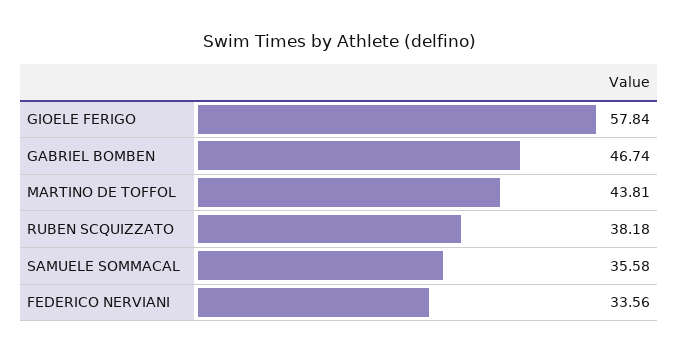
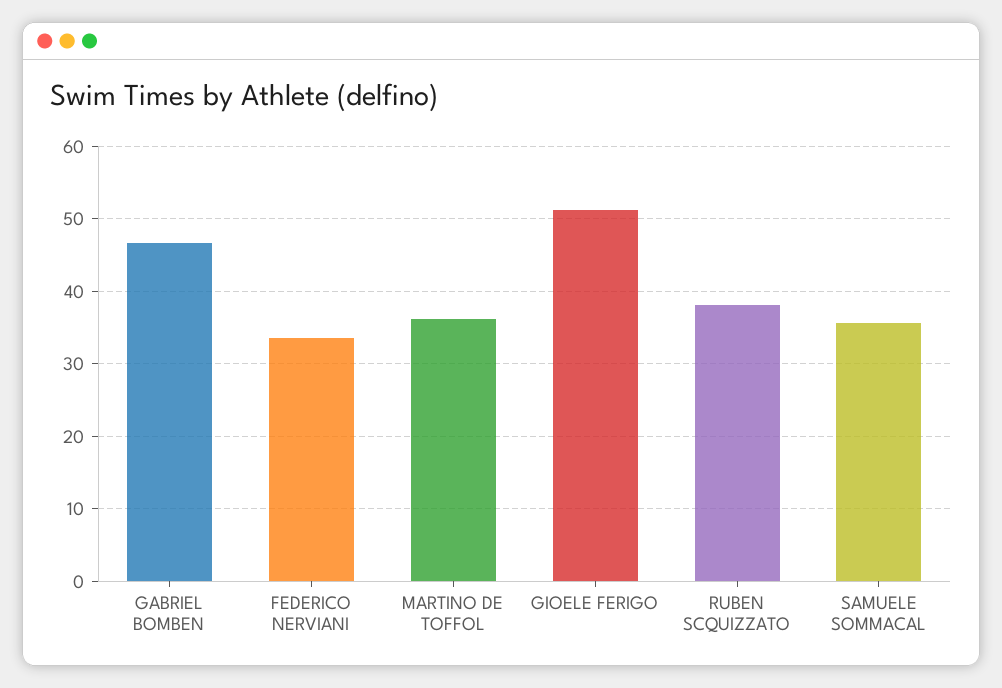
GIOELE FERIGO: 57.84 -> 51
MARTINO DE TOFFOL: 43.81 -> 36

